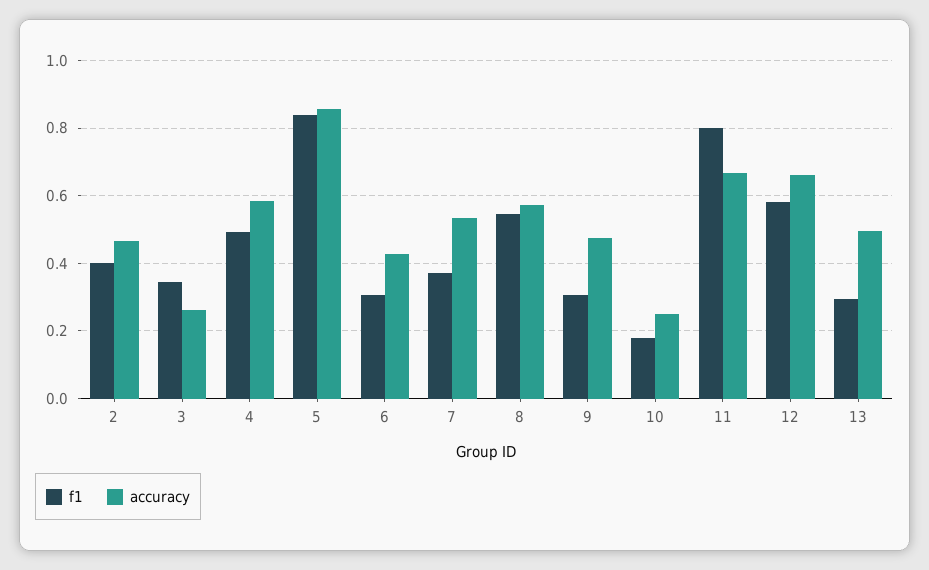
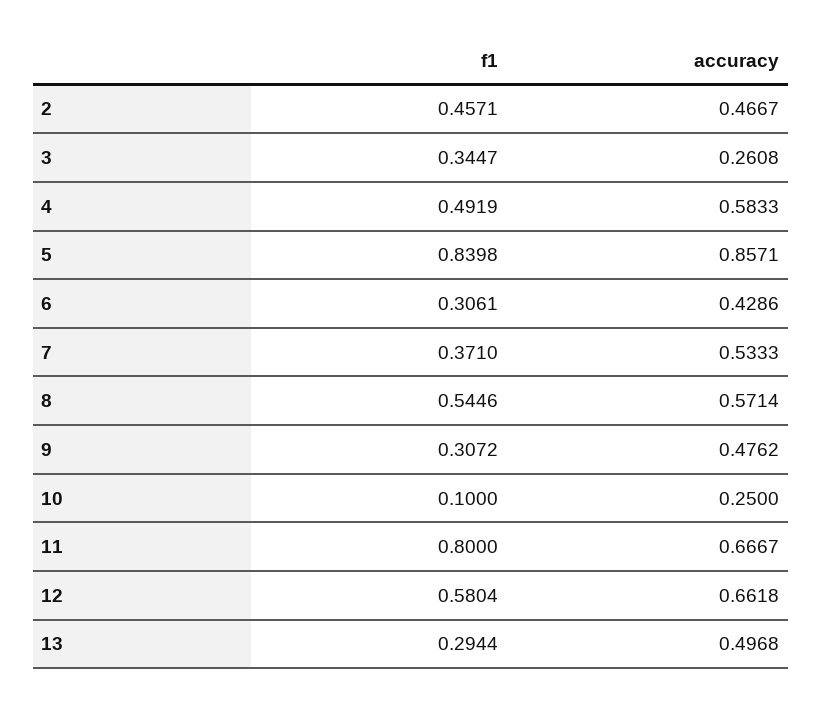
f1, 2: 0.4 -> 0.4571
f1, 10: 0.18 -> 0.1

